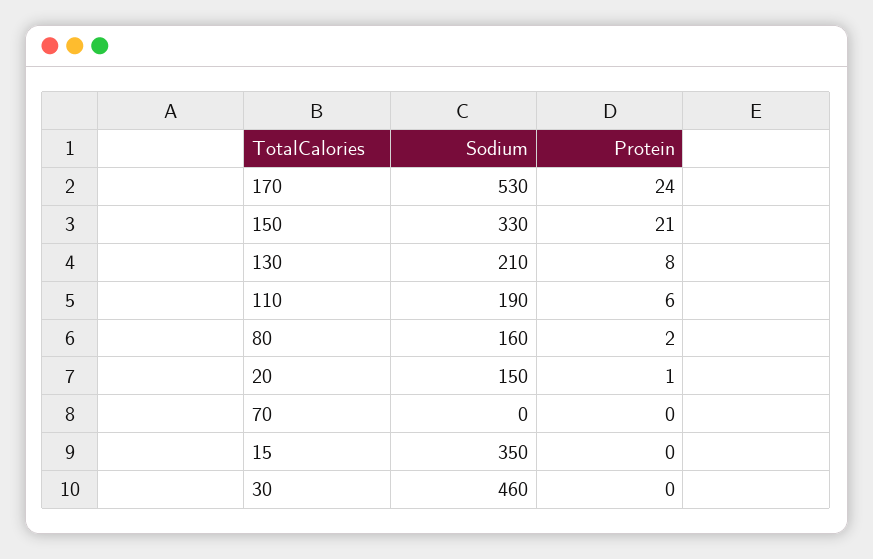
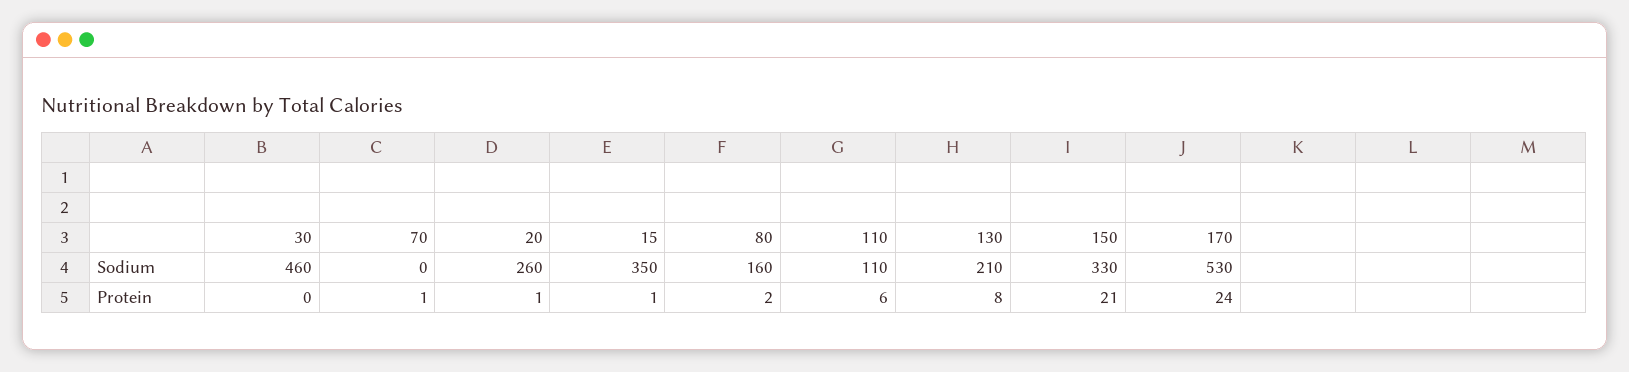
Sodium, 110: 190 -> 110
Sodium, 20: 150 -> 260
Protein, 70: 0 -> 1
Protein, 15: 0 -> 1

